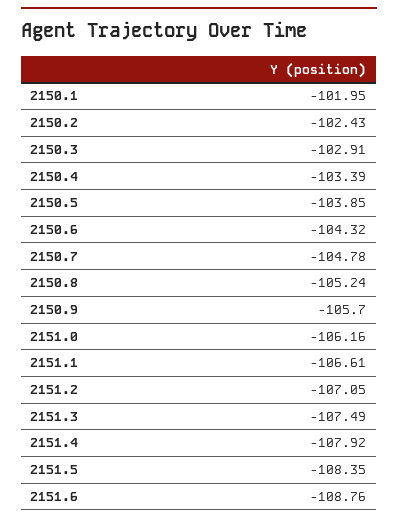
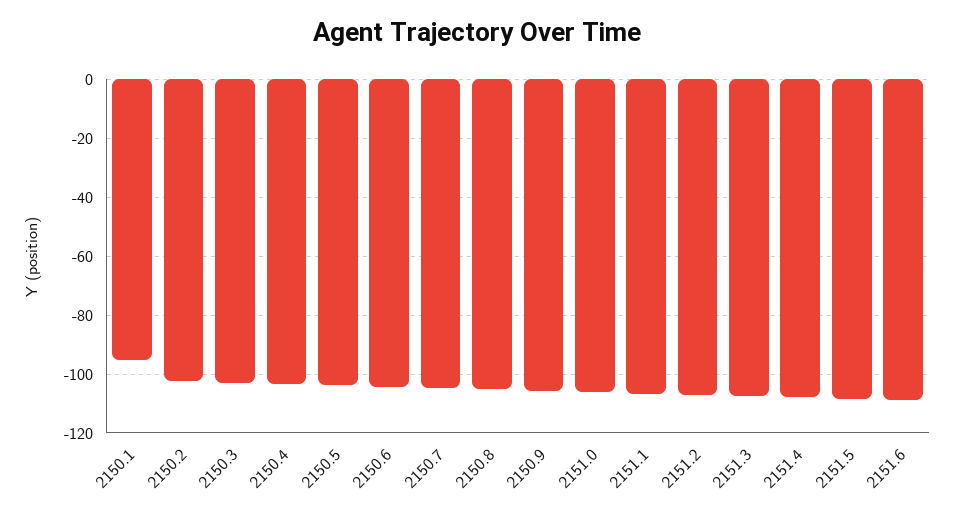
2150.1: -101.95 -> -95

